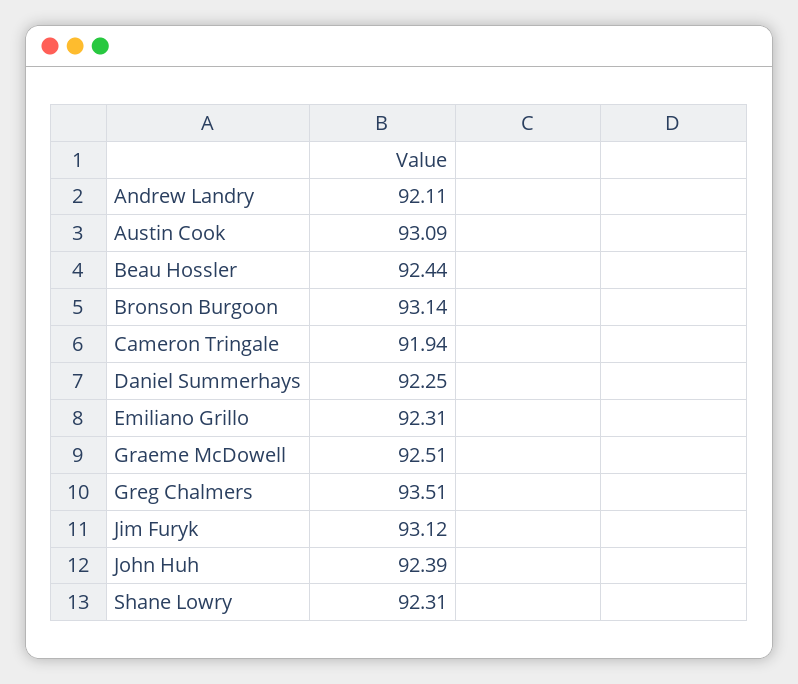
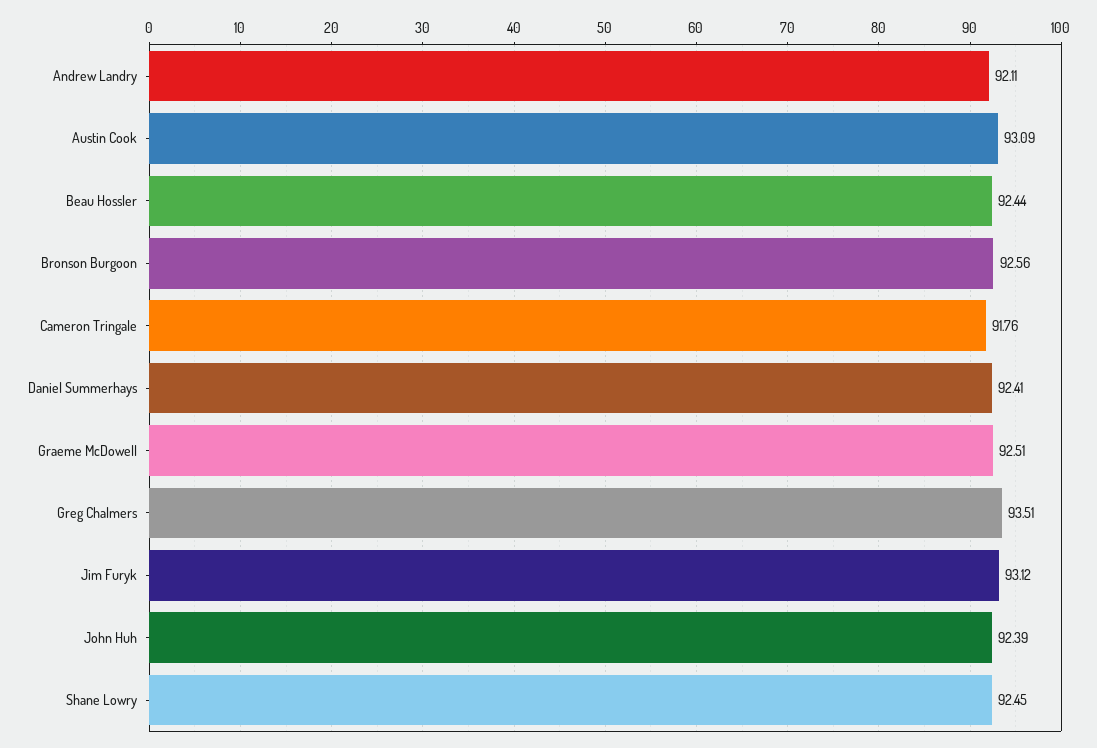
Bronson Burgoon: 93.14 -> 92.56
Cameron Tringale: 91.94 -> 91.76
Daniel Summerhays: 92.25 -> 92.41
Emiliano Grillo: 92.31 -> none
Shane Lowry: 92.31 -> 92.45

